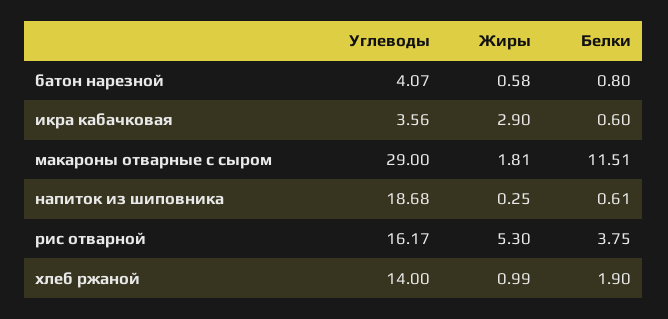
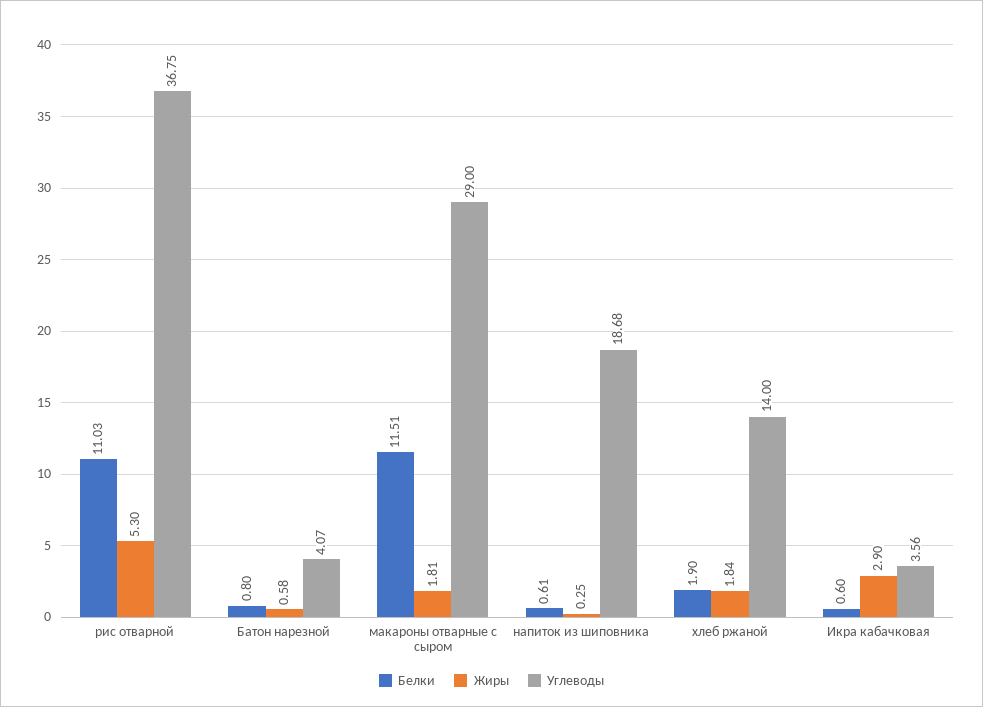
Углеводы, рис отварной: 16.17 -> 36.75
Белки, рис отварной: 3.75 -> 11.03
Жиры, хлеб ржаной: 0.99 -> 1.84

